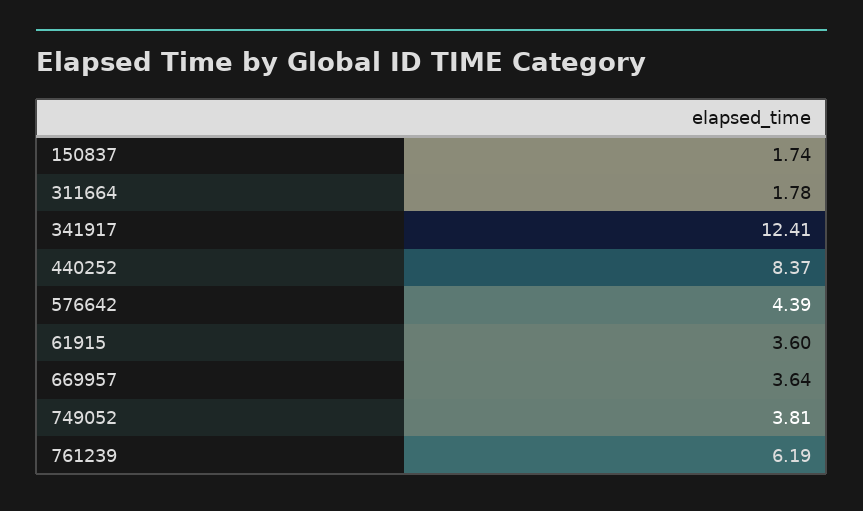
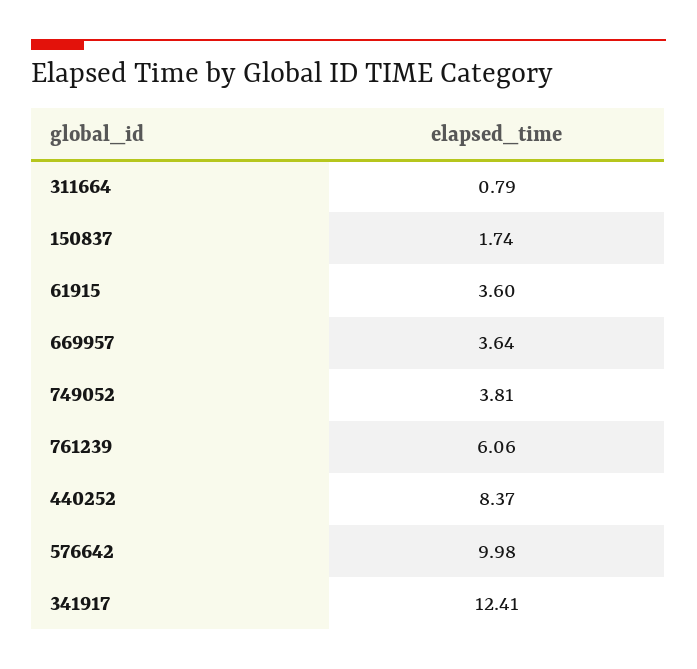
311664: 1.78 -> 0.79
576642: 4.39 -> 9.98
761239: 6.19 -> 6.06

